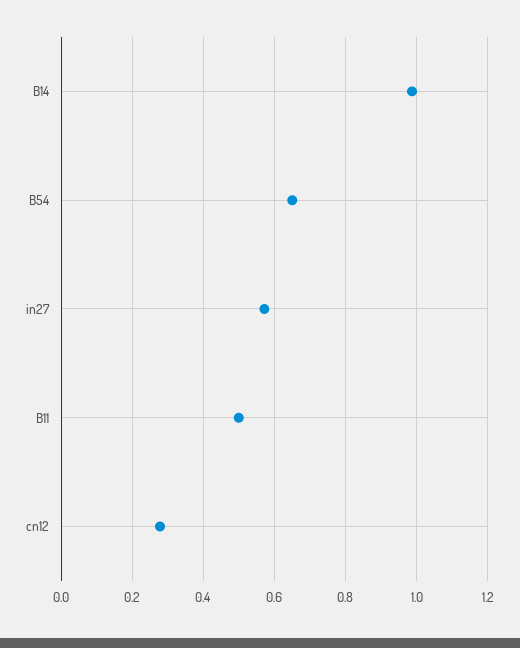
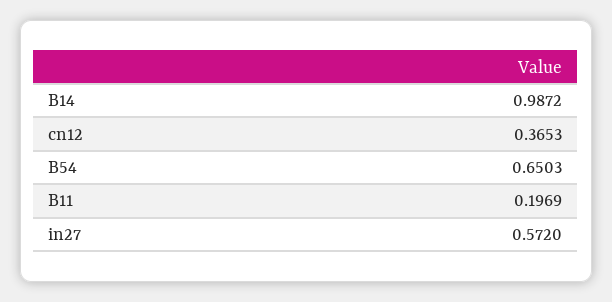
B11: 0.5 -> 0.1969
cn12: 0.28 -> 0.3653

